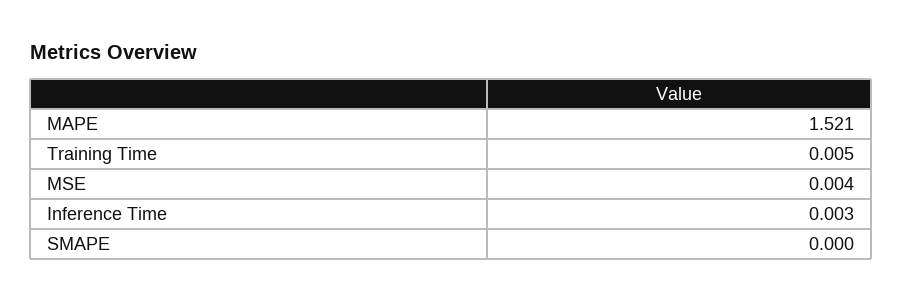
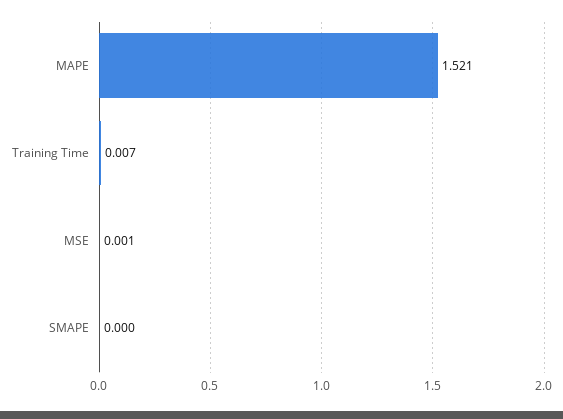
Training Time: 0.005 -> 0.007
MSE: 0.004 -> 0.001
Inference Time: 0.003 -> none

